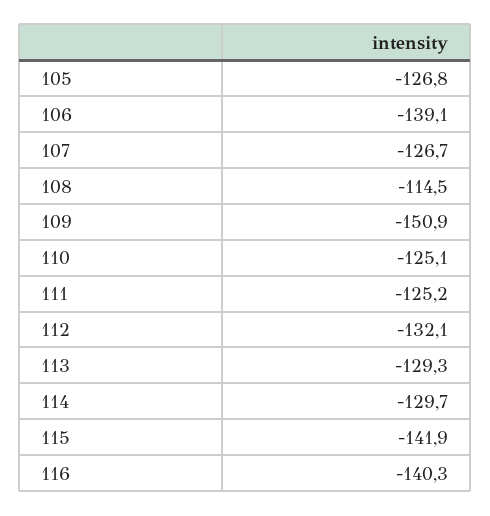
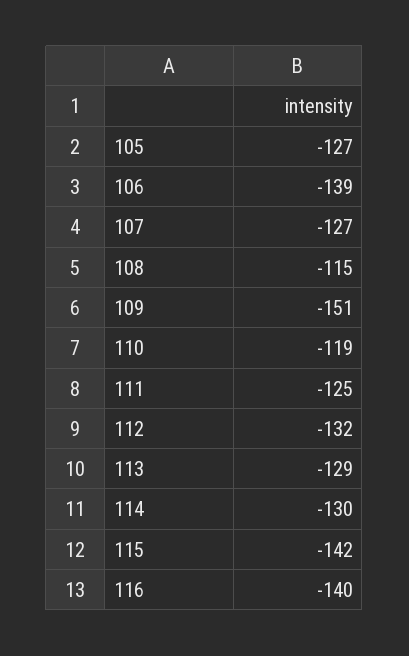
110: -125.1 -> -119

